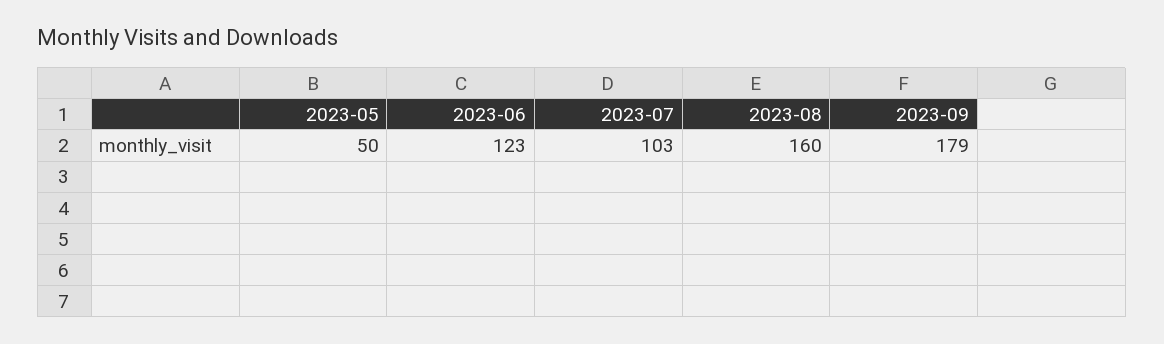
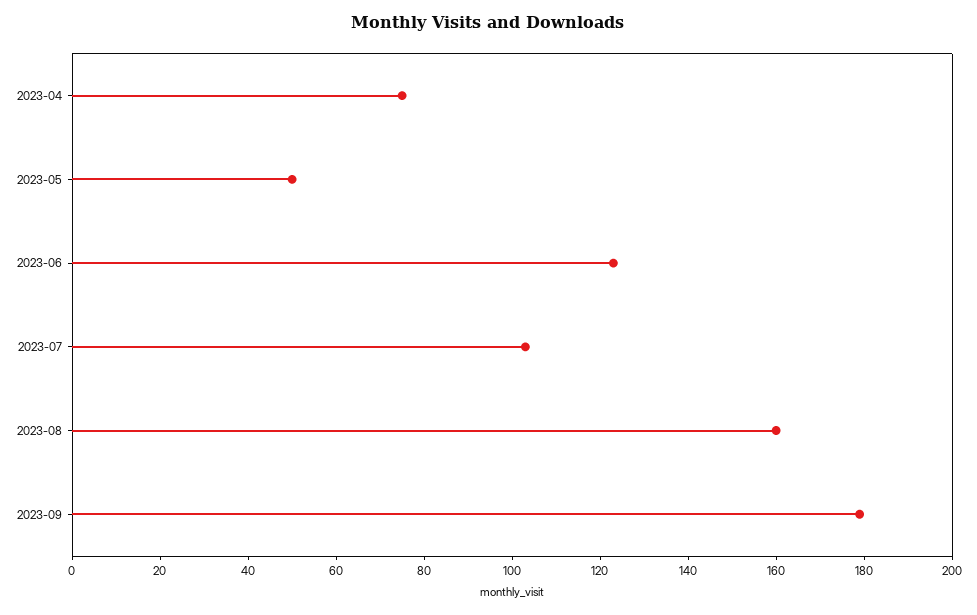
2023-04: none -> 75

